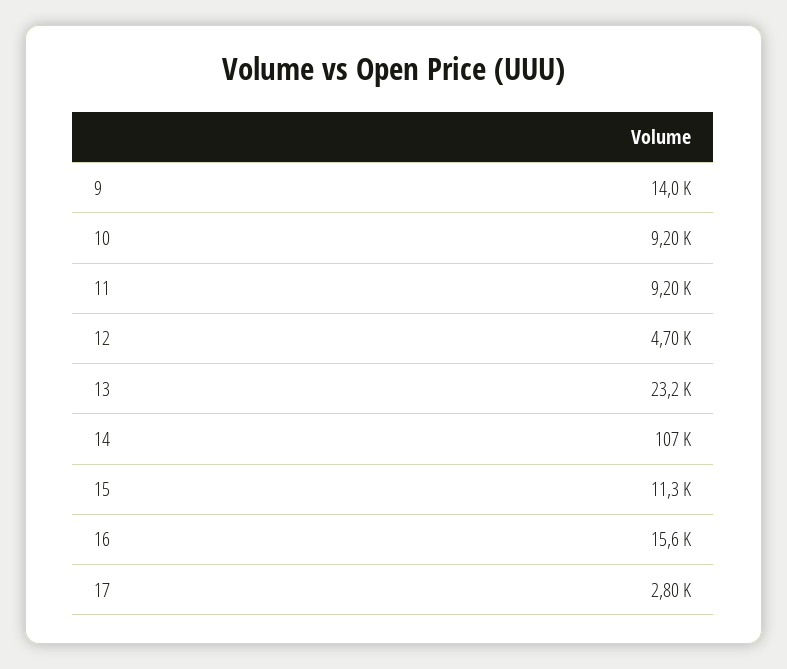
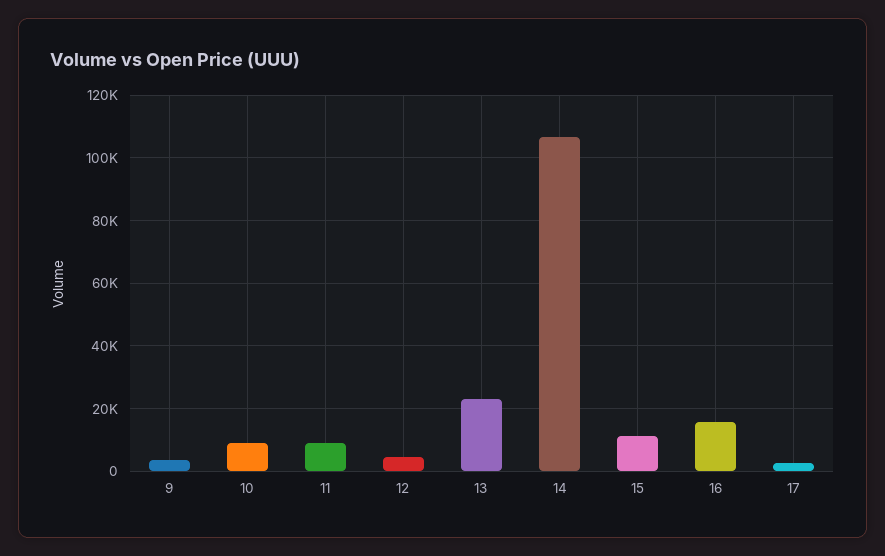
9: 14000 -> 4000

